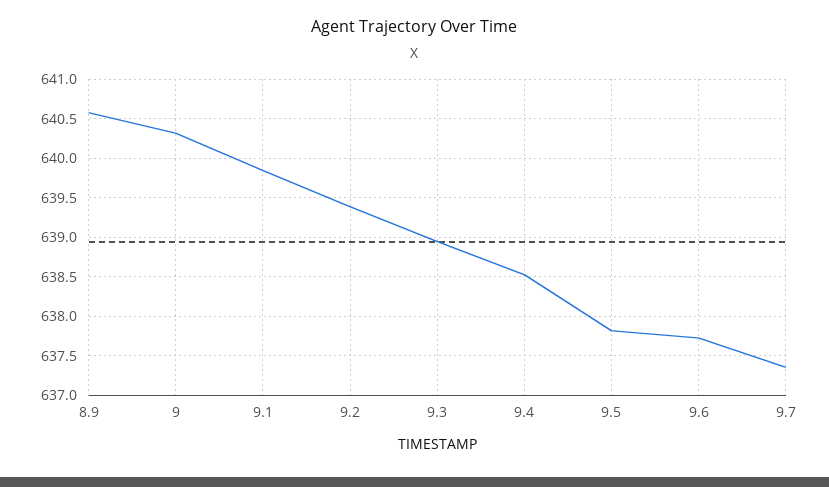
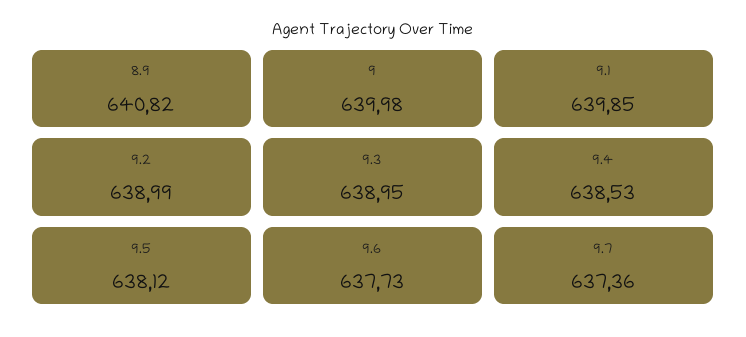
8.9: 640.6 -> 640.82
9: 640.3 -> 639.98
9.2: 639.4 -> 638.99
9.5: 637.8 -> 638.12

